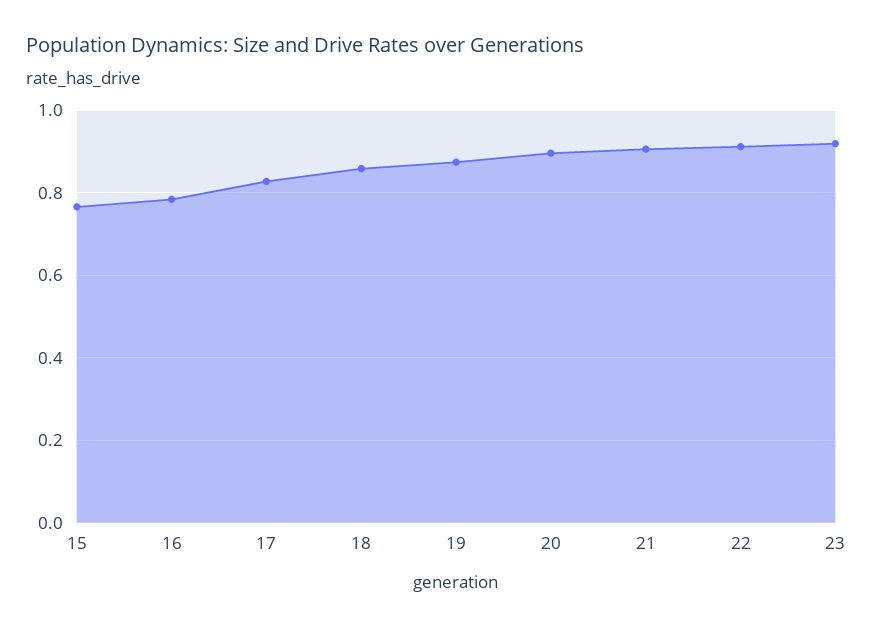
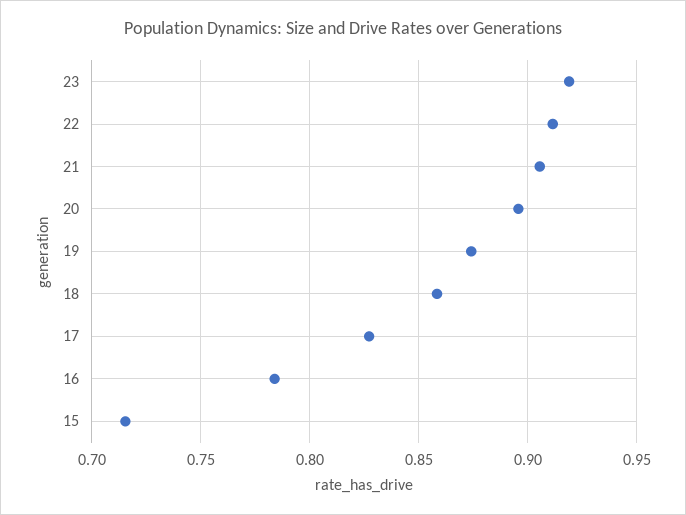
15: 0.76 -> 0.715

